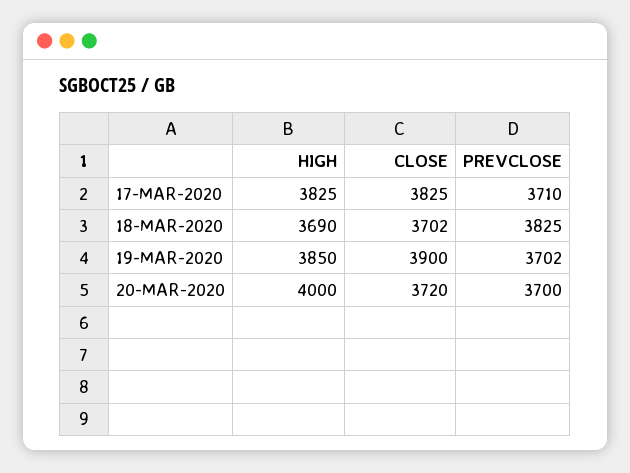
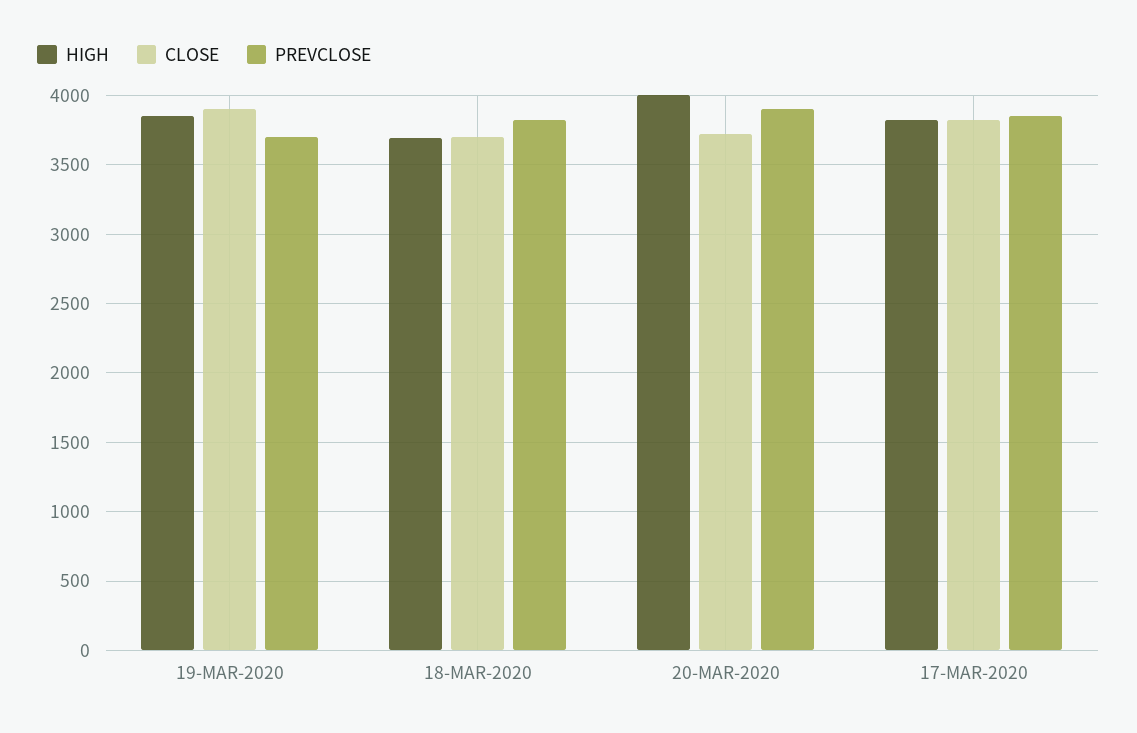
PREVCLOSE, 17-MAR-2020: 3710 -> 3850
PREVCLOSE, 20-MAR-2020: 3700 -> 3900

